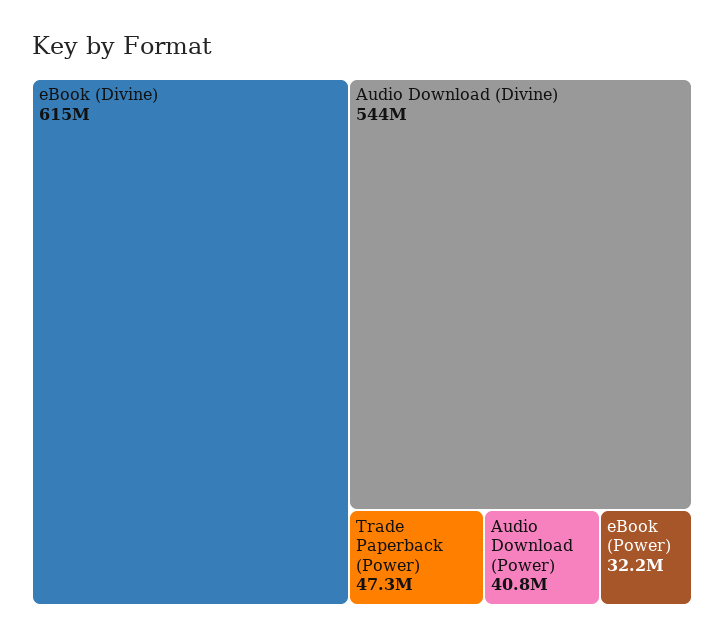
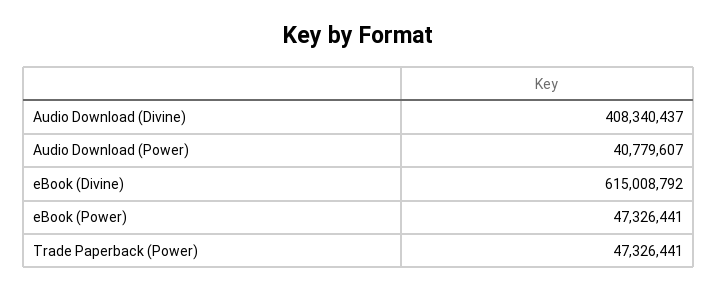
Audio Download (Divine): 544000000 -> 408340437
eBook (Power): 32200000 -> 47326441

